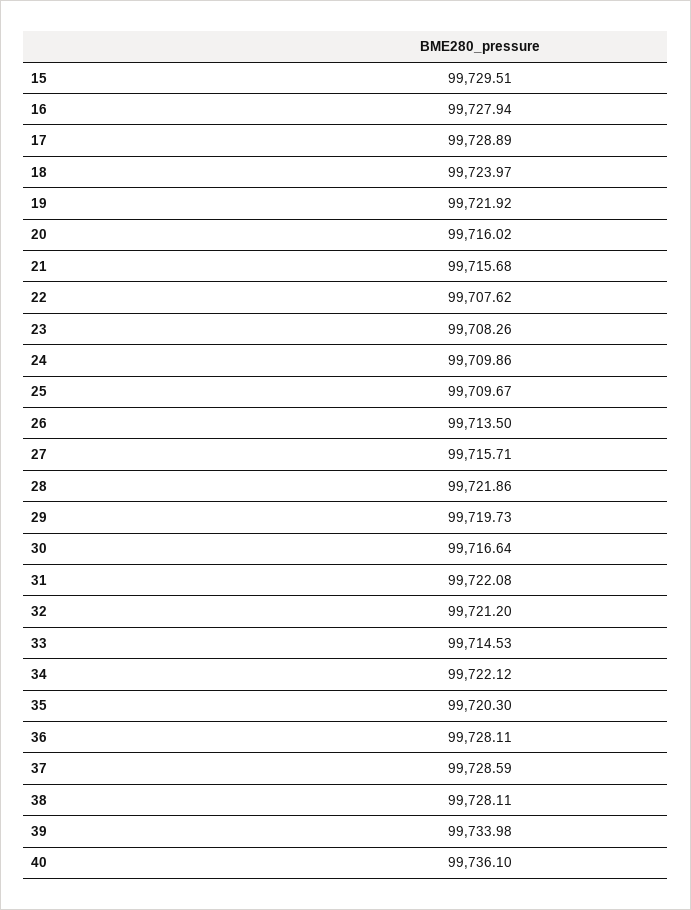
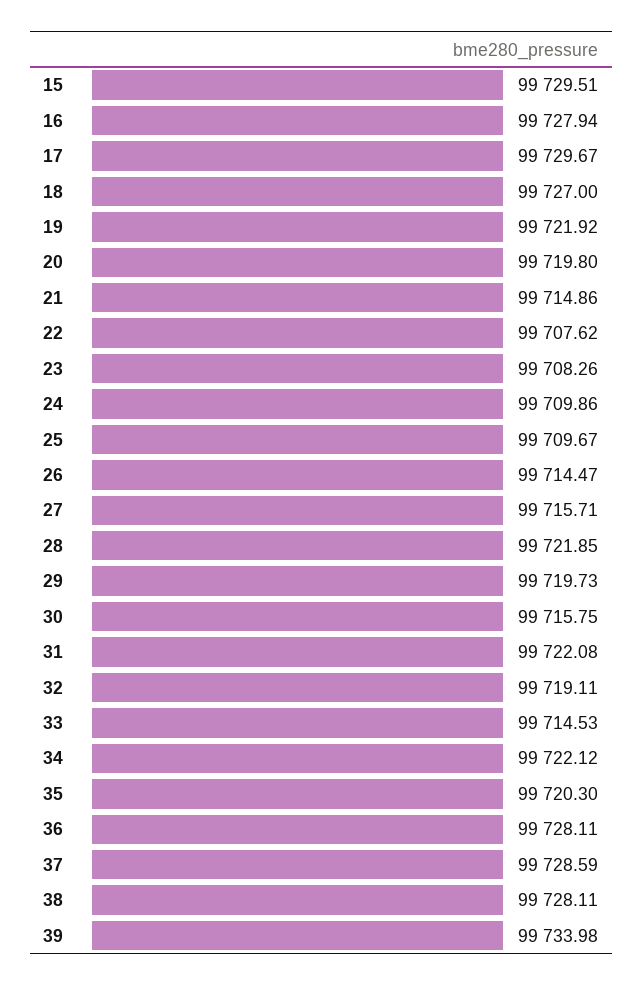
17: 99728.89 -> 99729.67
18: 99723.97 -> 99727
20: 99716.02 -> 99719.8
21: 99715.68 -> 99714.86
26: 99713.5 -> 99714.47
28: 99721.86 -> 99721.85
30: 99716.64 -> 99715.75
32: 99721.2 -> 99719.11
40: 99736.1 -> none

